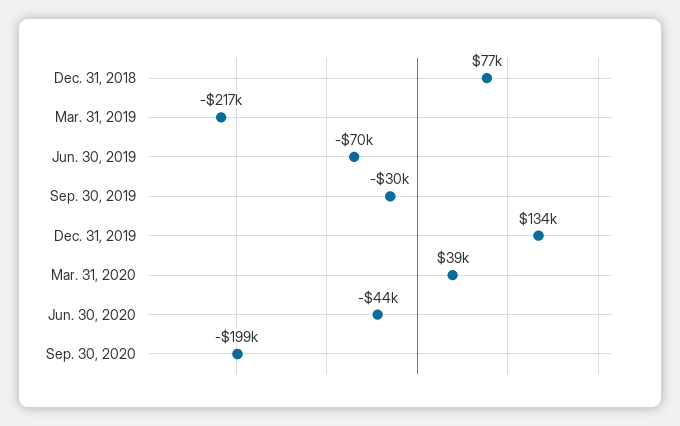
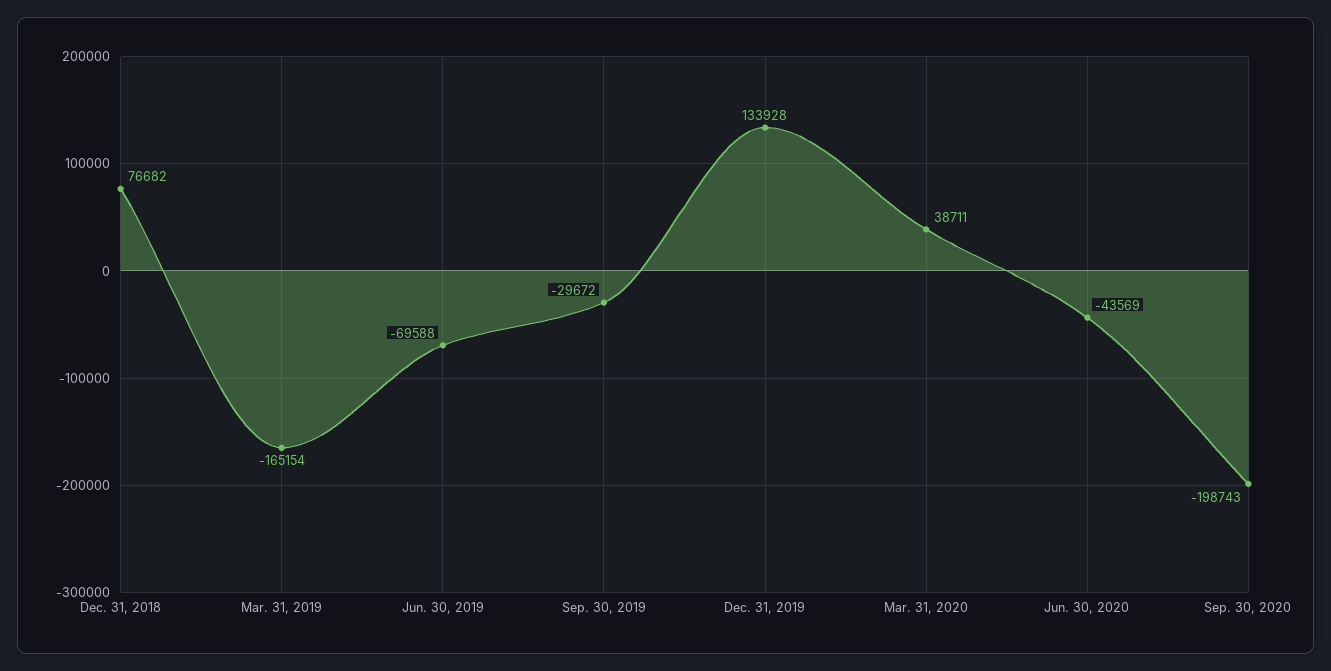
Mar. 31, 2019: -217000 -> -165154

